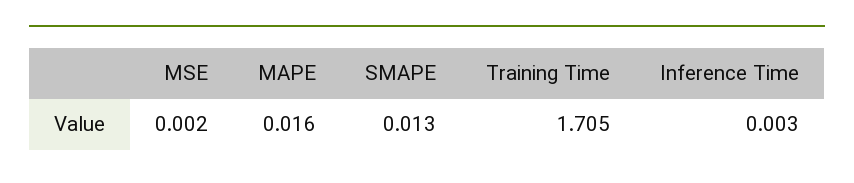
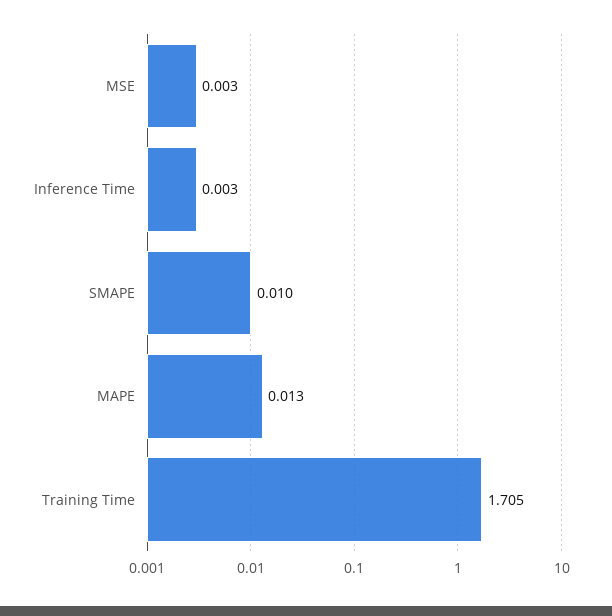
MSE: 0.002 -> 0.003
MAPE: 0.016 -> 0.013
SMAPE: 0.013 -> 0.01

